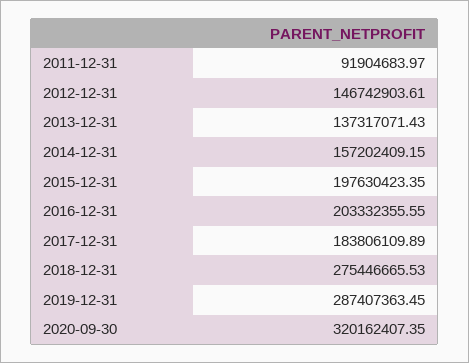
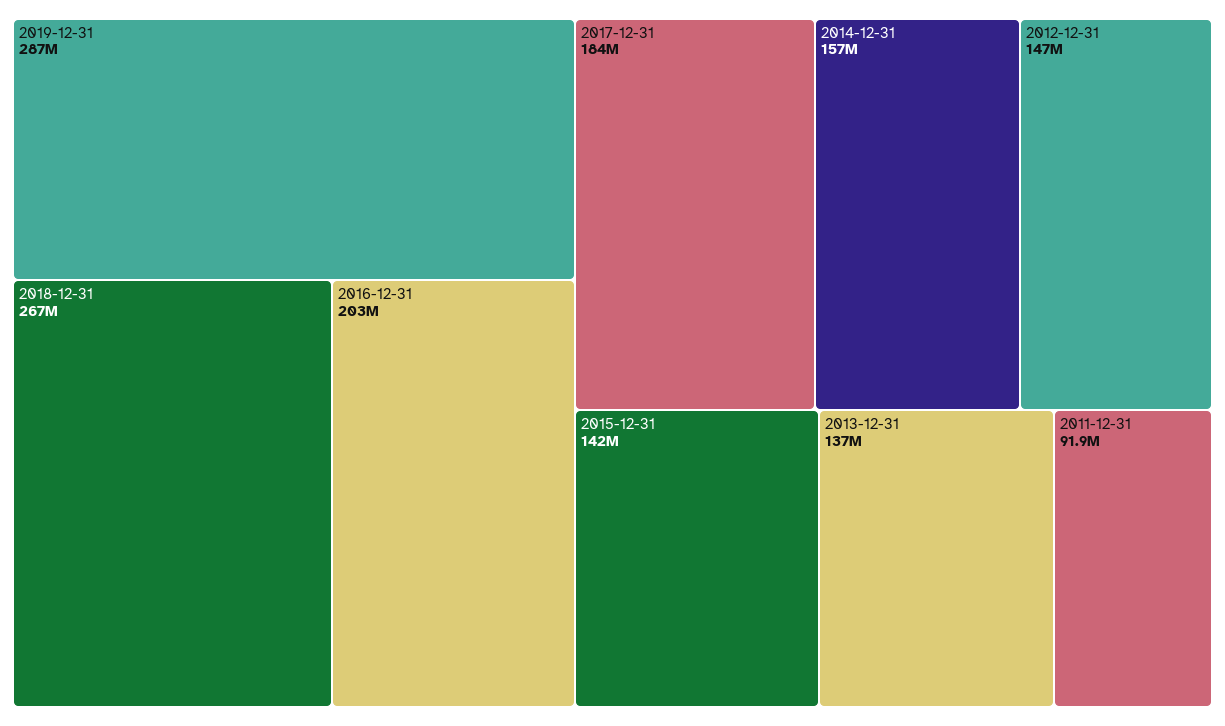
2015-12-31: 197630423.35 -> 142000000
2018-12-31: 275446665.53 -> 267000000
2020-09-30: 320162407.35 -> none

